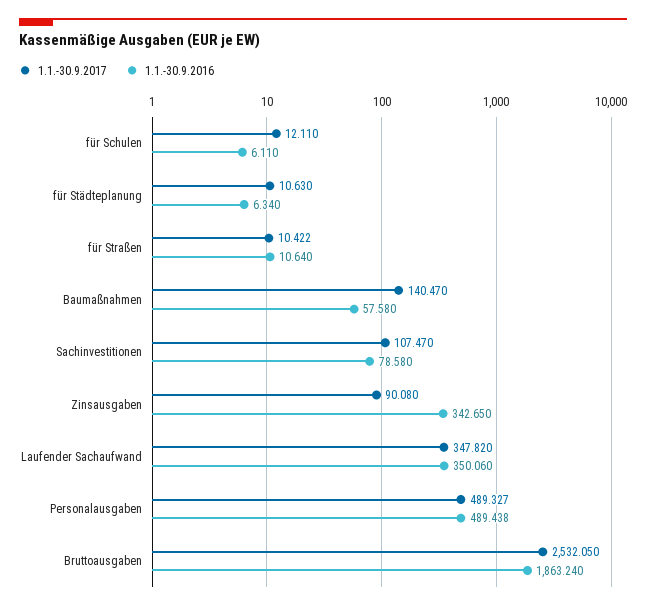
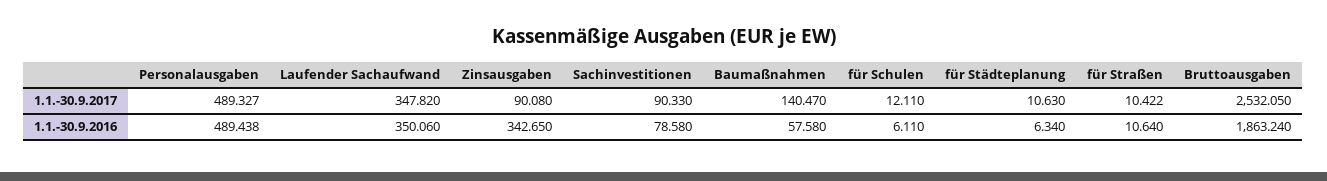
1.1.-30.9.2017, Sachinvestitionen: 107.47 -> 90.33

